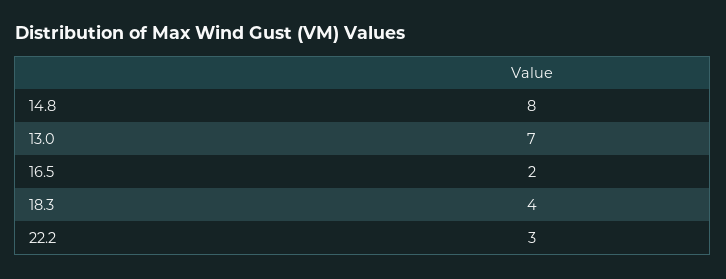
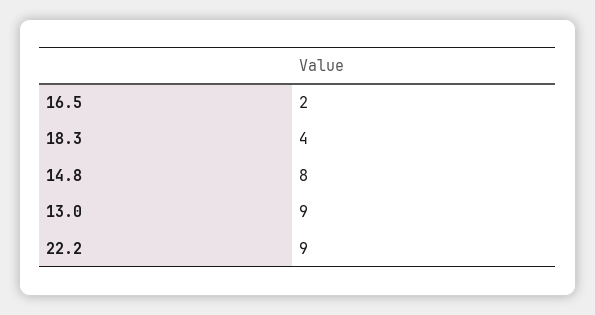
13.0: 7 -> 9
22.2: 3 -> 9

